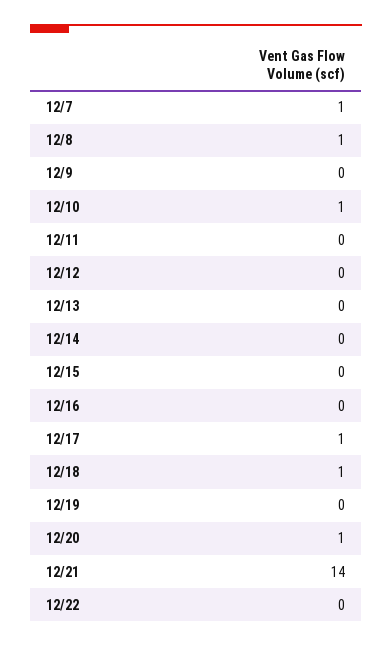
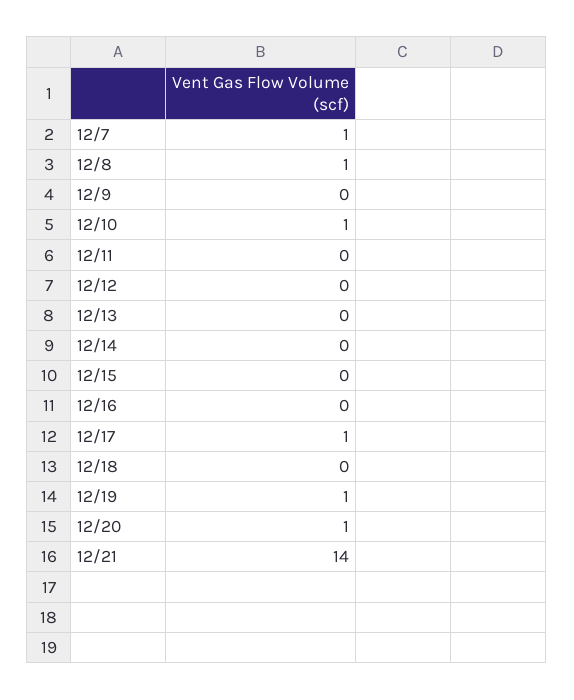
12/18: 1 -> 0
12/19: 0 -> 1
12/22: 0 -> none

